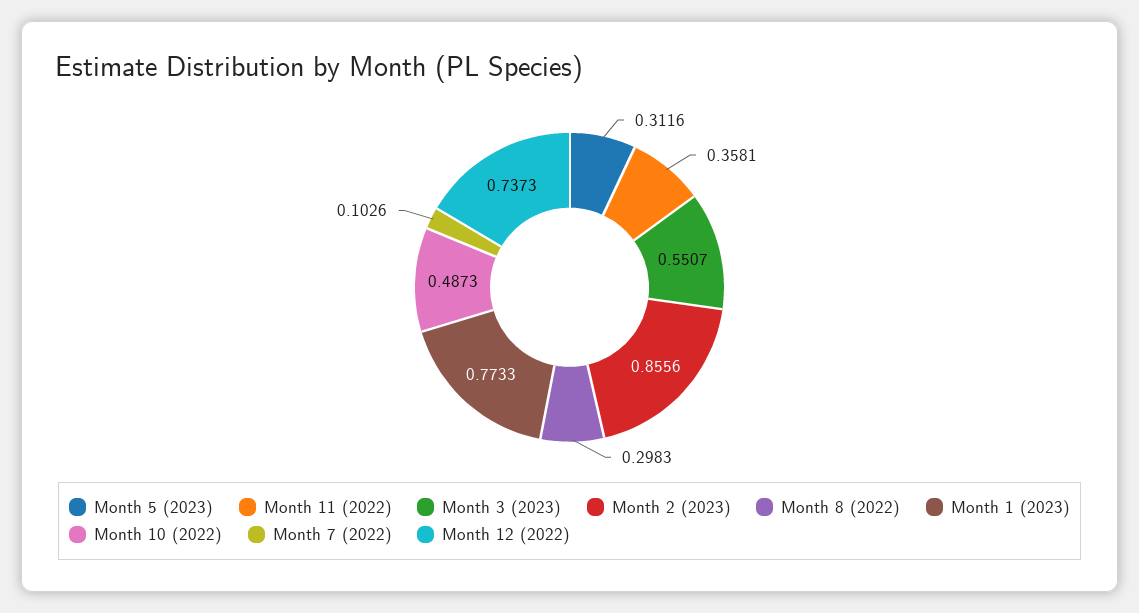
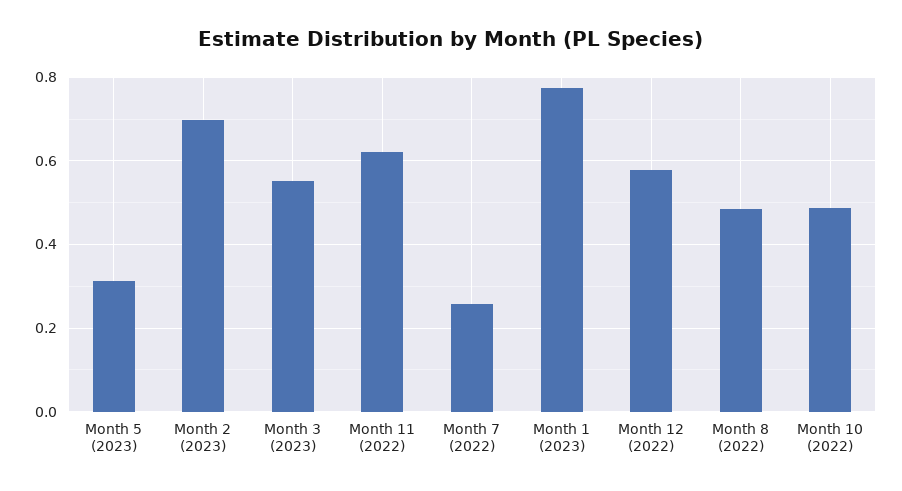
Month 11 (2022): 0.3581 -> 0.62
Month 2 (2023): 0.8556 -> 0.7
Month 8 (2022): 0.2983 -> 0.48
Month 7 (2022): 0.1026 -> 0.26
Month 12 (2022): 0.7373 -> 0.58

